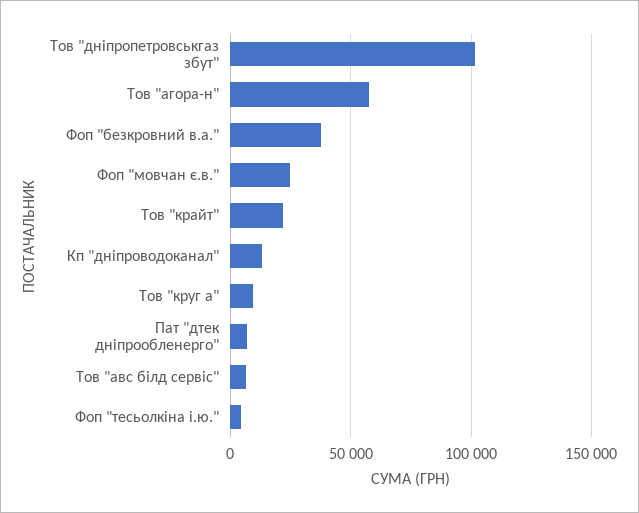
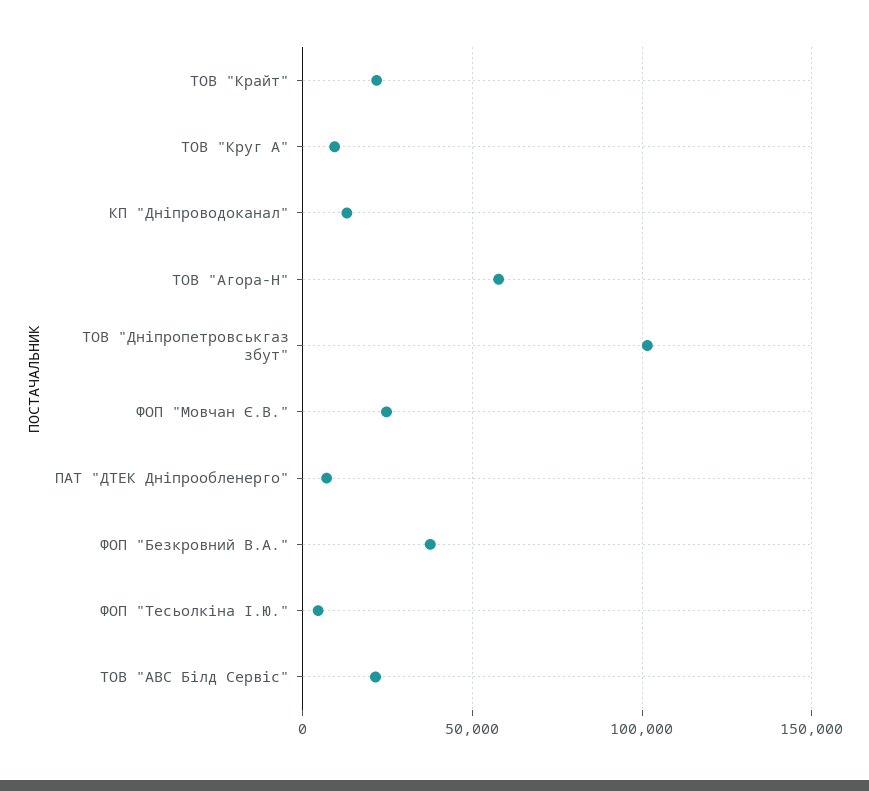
Тов "авс білд сервіс": 5000 -> 20000

